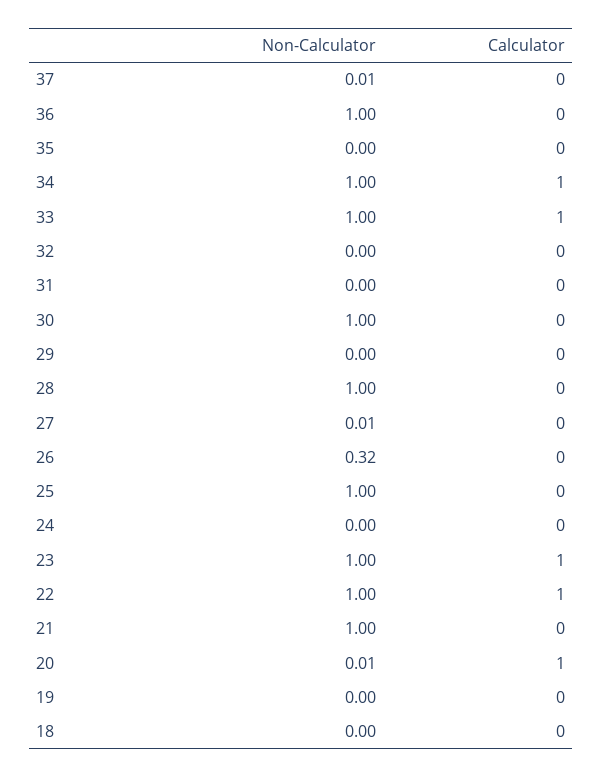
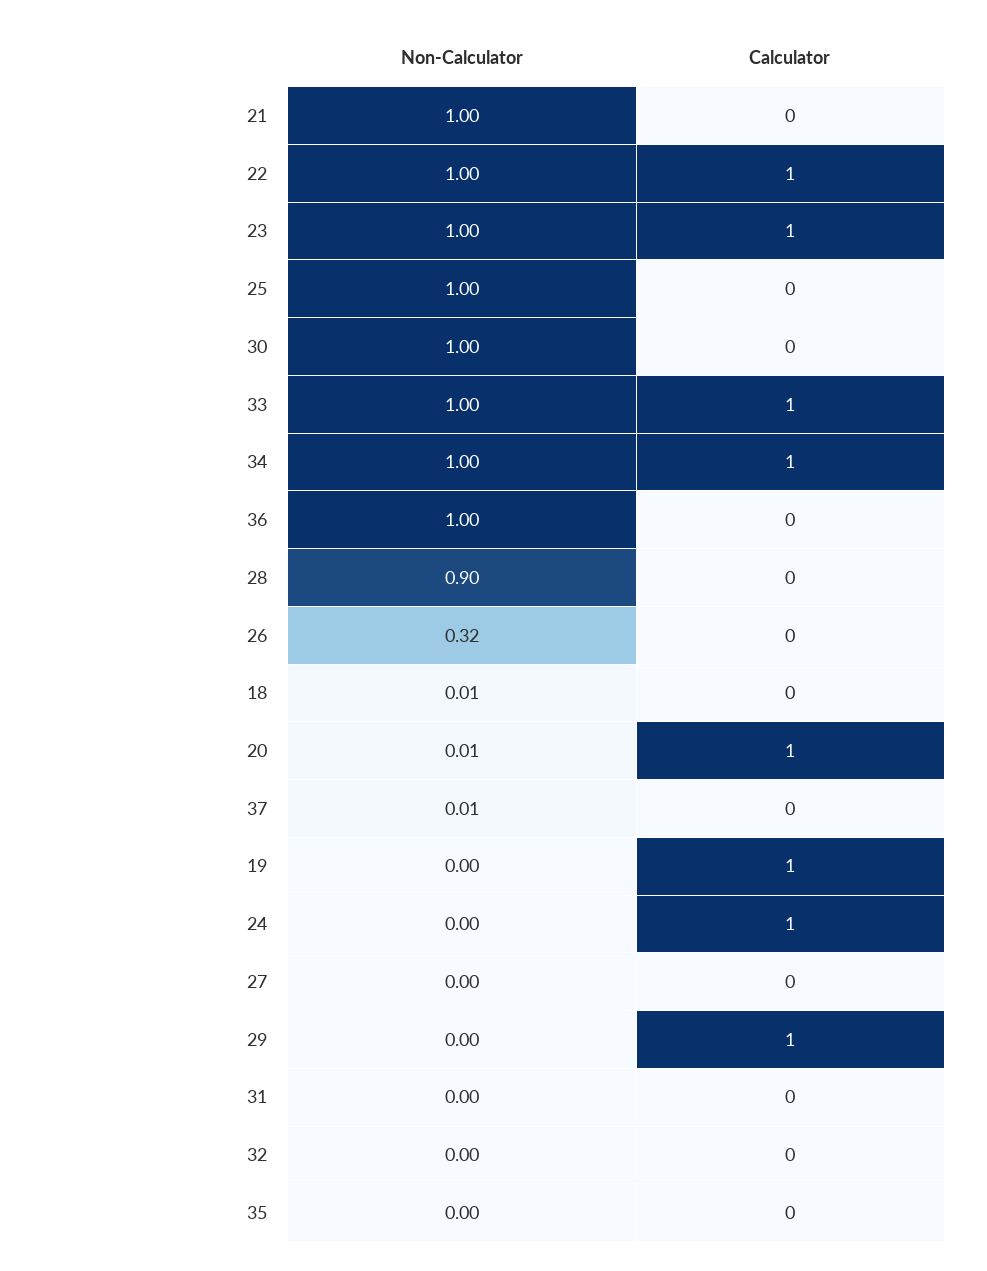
Calculator, 29: 0 -> 1
Non-Calculator, 28: 1 -> 0.9
Non-Calculator, 27: 0.01 -> 0
Calculator, 24: 0 -> 1
Calculator, 19: 0 -> 1
Non-Calculator, 18: 0 -> 0.01

